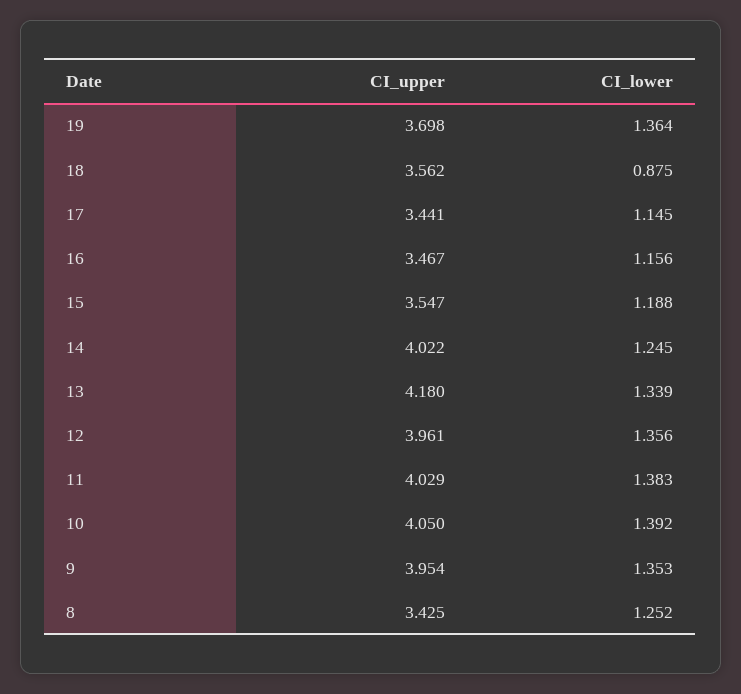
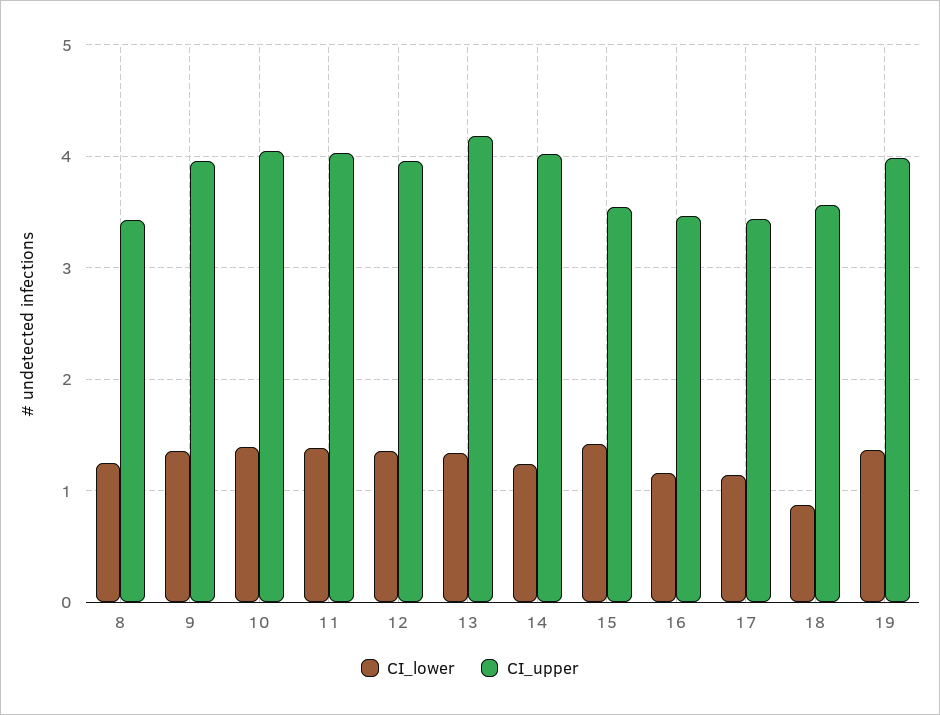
CI_upper, 19: 3.698 -> 4
CI_lower, 15: 1.188 -> 1.4

